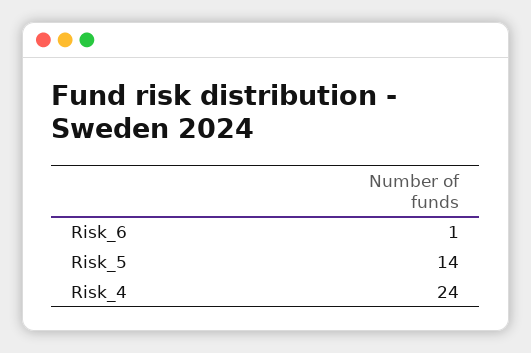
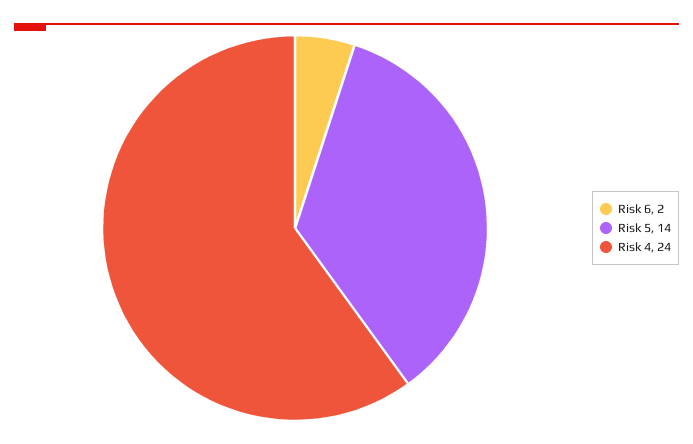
Risk_6: 1 -> 2

